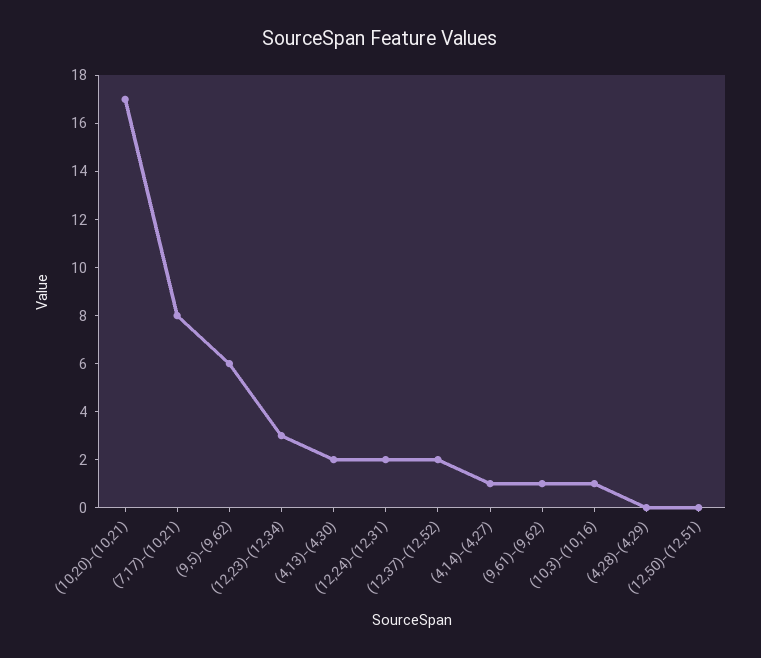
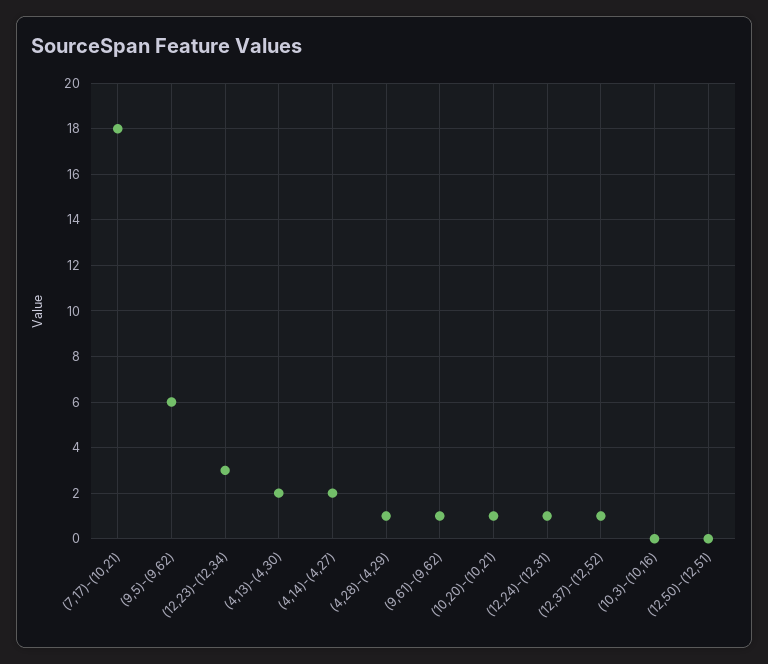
(10,20)-(10,21): 17 -> 1
(7,17)-(10,21): 8 -> 18
(12,24)-(12,31): 2 -> 1
(12,37)-(12,52): 2 -> 1
(4,14)-(4,27): 1 -> 2
(10,3)-(10,16): 1 -> 0
(4,28)-(4,29): 0 -> 1

